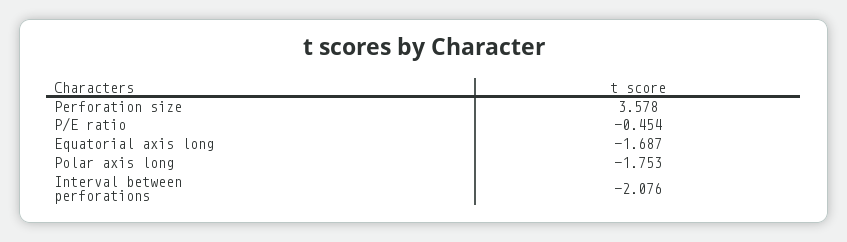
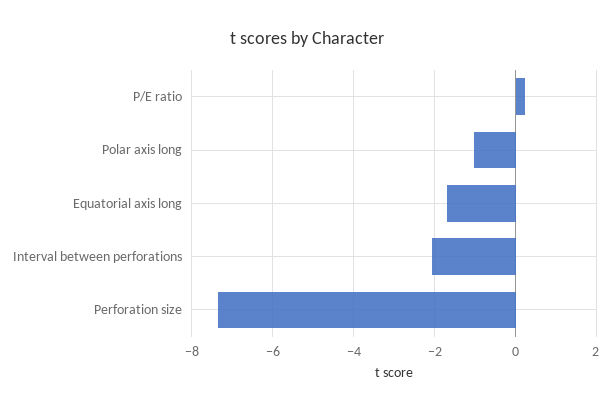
Perforation size: 3.578 -> -7.4
P/E ratio: -0.454 -> 0.2
Polar axis long: -1.753 -> -1

